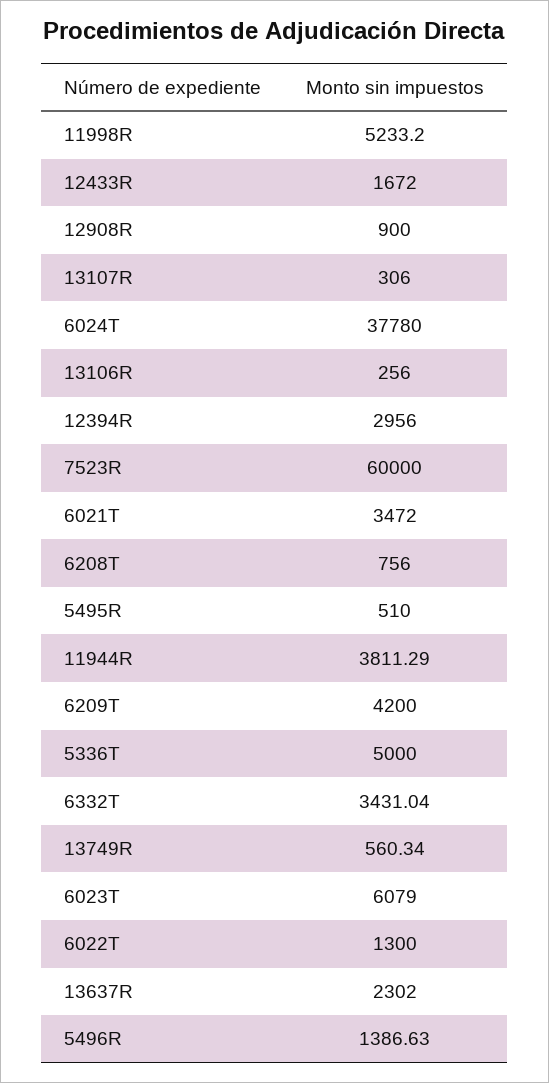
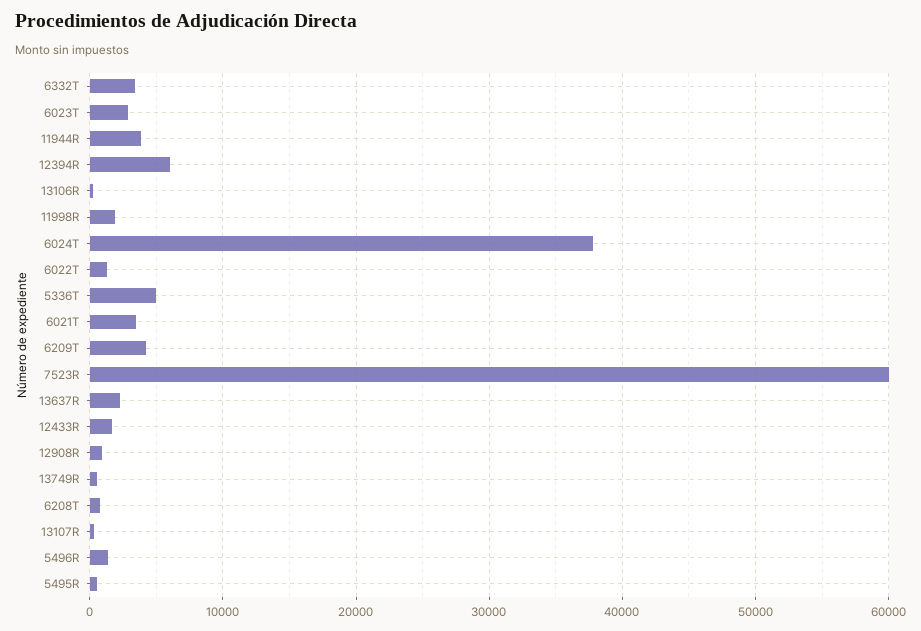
11998R: 5233.2 -> 2000
12394R: 2956 -> 6000
6023T: 6079 -> 3000

